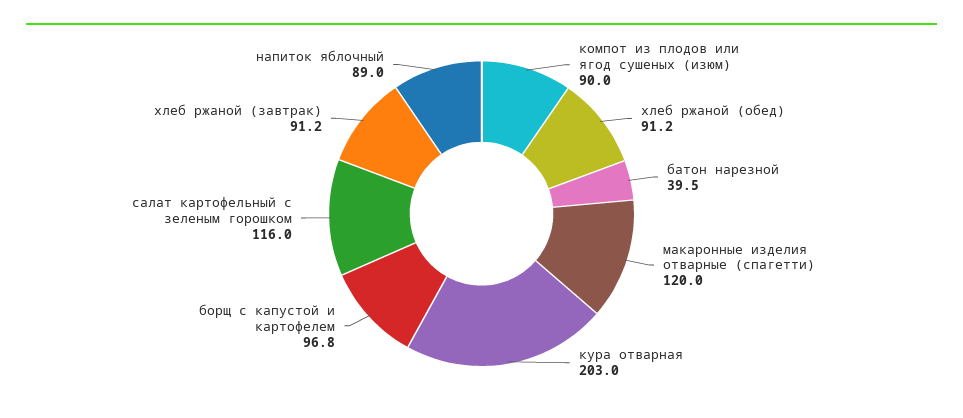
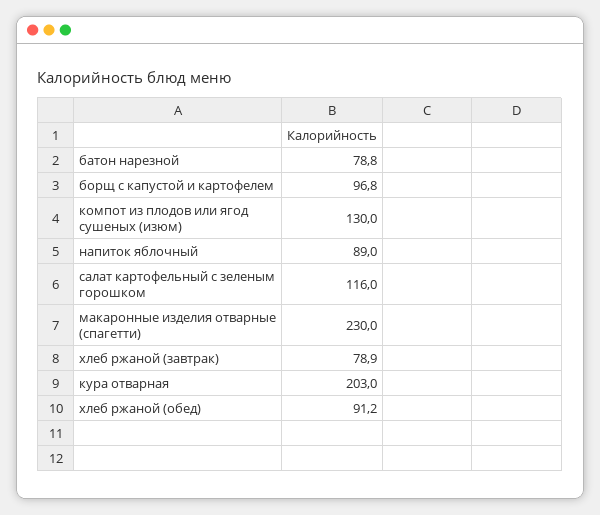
компот из плодов или ягод сушеных (изюм): 90 -> 130
батон нарезной: 39.5 -> 78.8
макаронные изделия отварные (спагетти): 120 -> 230
хлеб ржаной (завтрак): 91.2 -> 78.9

